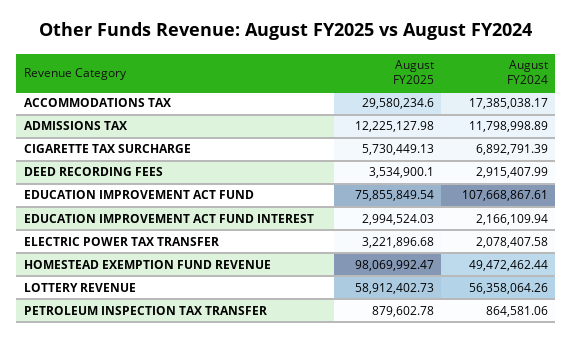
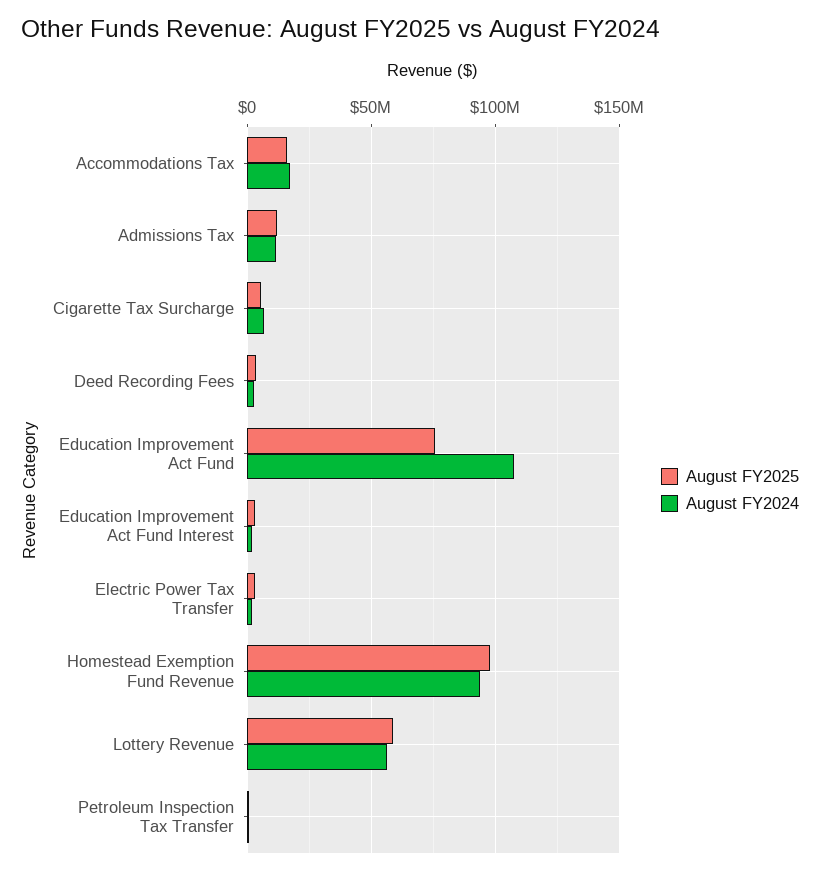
August FY2025, ACCOMMODATIONS TAX: 29580234.6 -> 15000000
August FY2024, HOMESTEAD EXEMPTION FUND REVENUE: 49472462.44 -> 95000000

